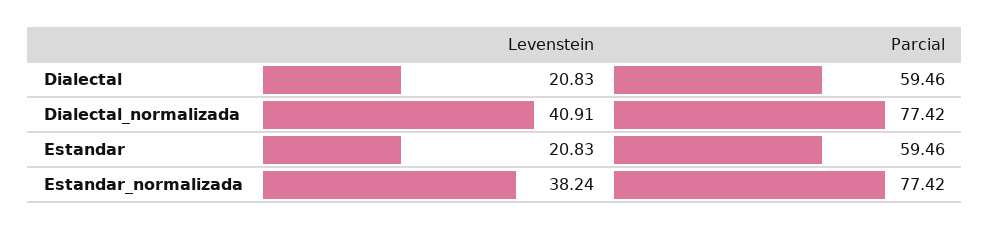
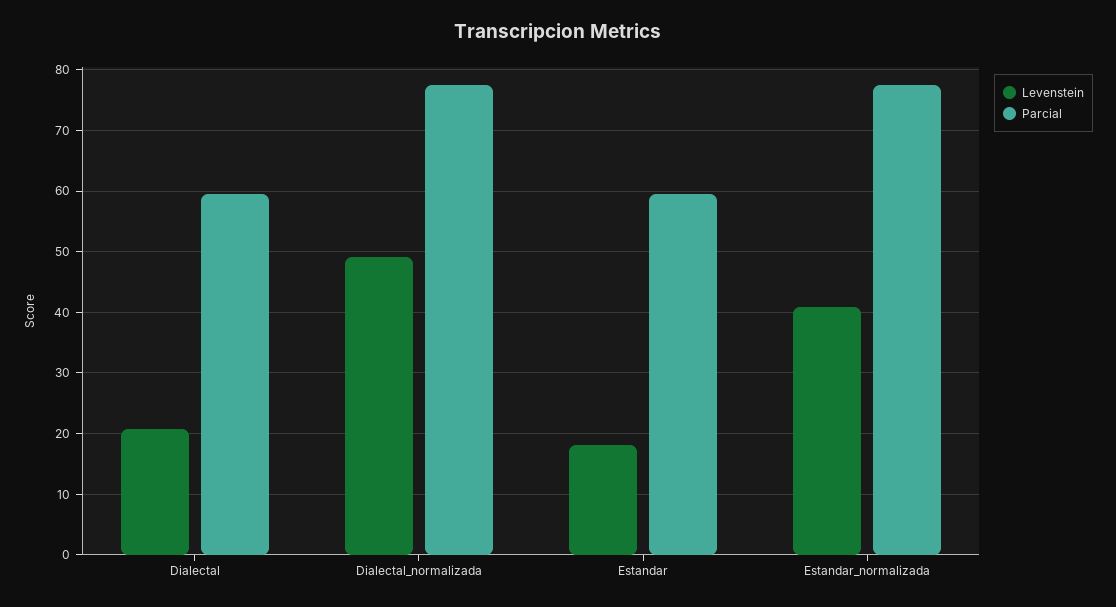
Levenstein, Dialectal_normalizada: 40.91 -> 49
Levenstein, Estandar: 20.83 -> 18
Levenstein, Estandar_normalizada: 38.24 -> 41

